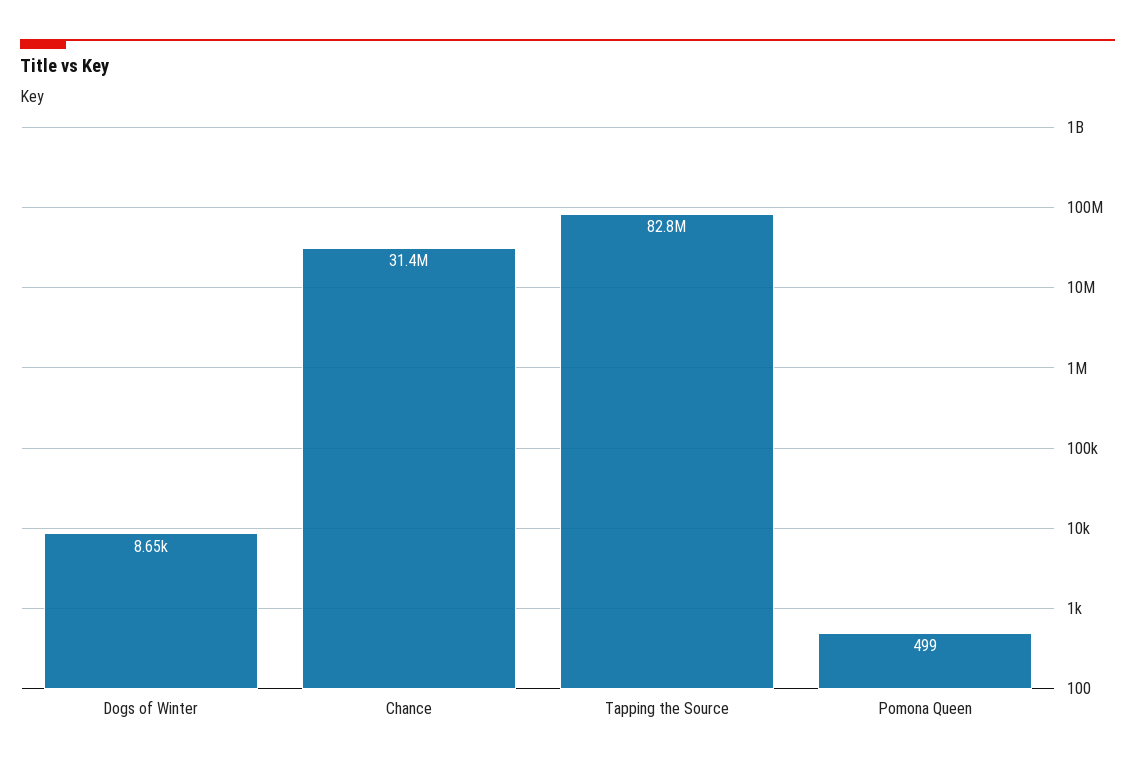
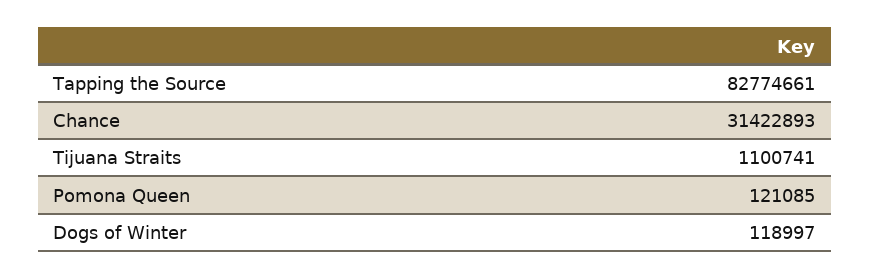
Dogs of Winter: 8650 -> 118997
Pomona Queen: 499 -> 121085
Tijuana Straits: none -> 1100741

